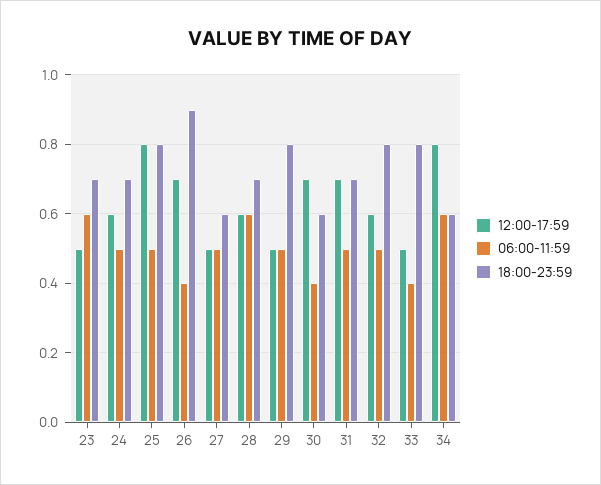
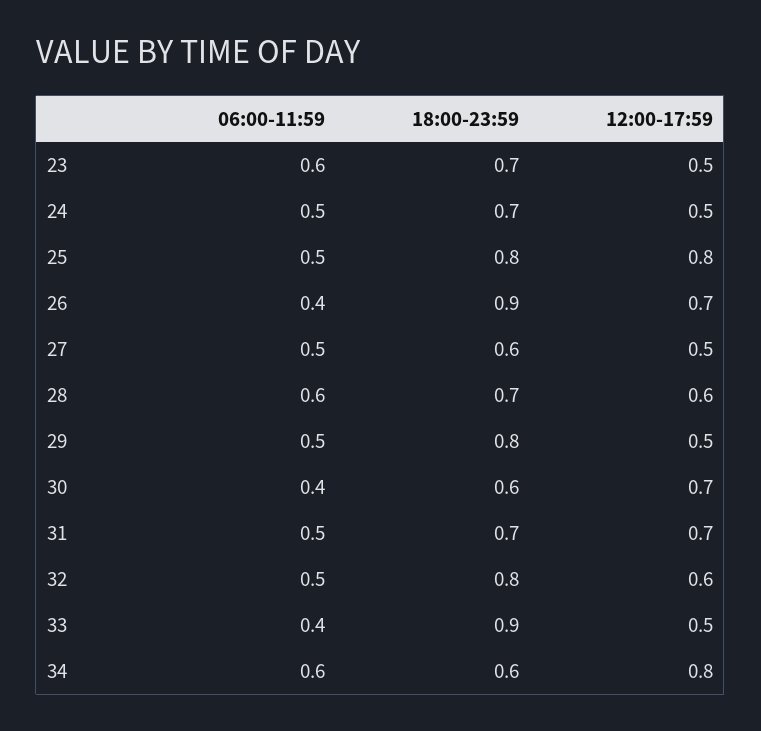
12:00-17:59, 24: 0.6 -> 0.5
18:00-23:59, 33: 0.8 -> 0.9

